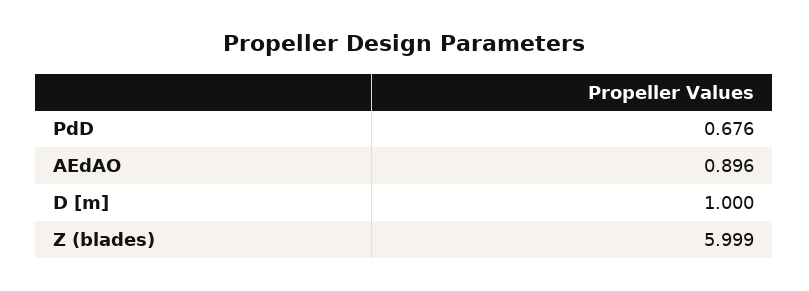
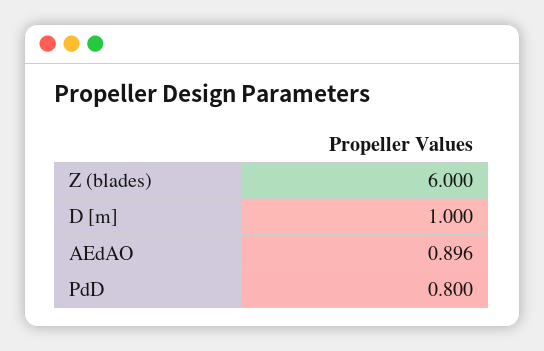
PdD: 0.676 -> 0.8
Z (blades): 5.999 -> 6

